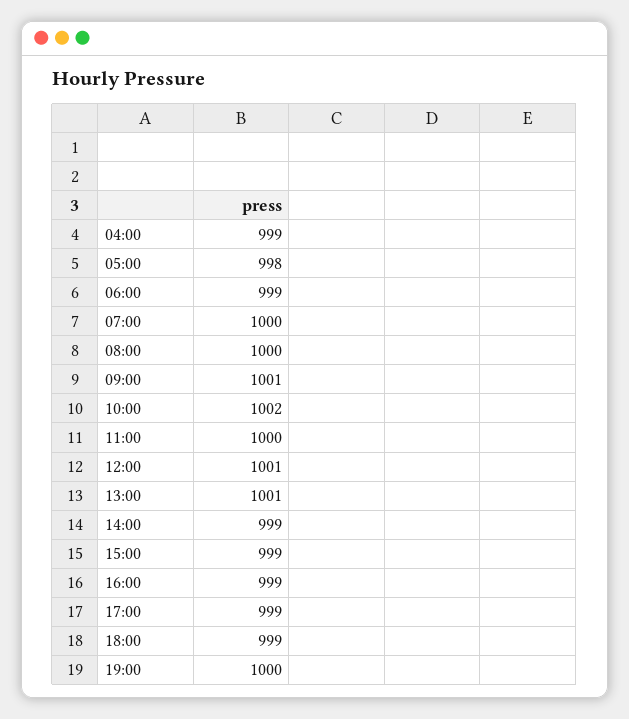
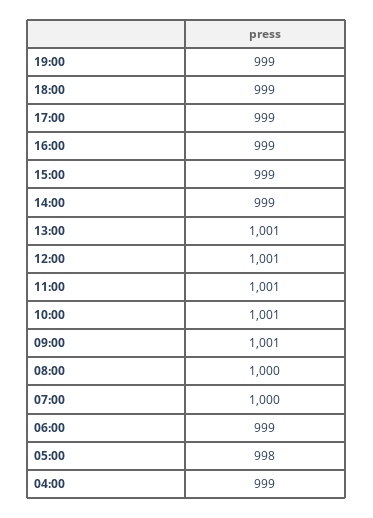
10:00: 1002 -> 1001
11:00: 1000 -> 1001
19:00: 1000 -> 999

